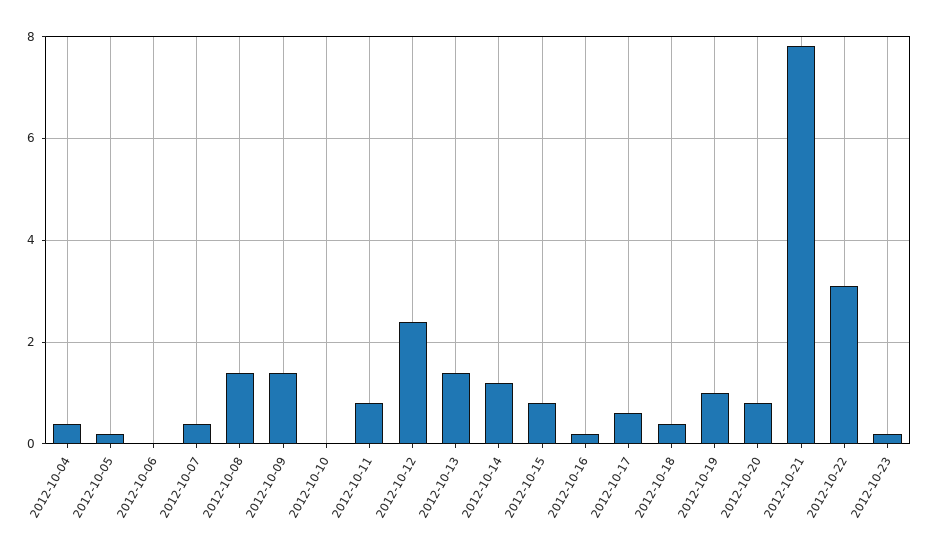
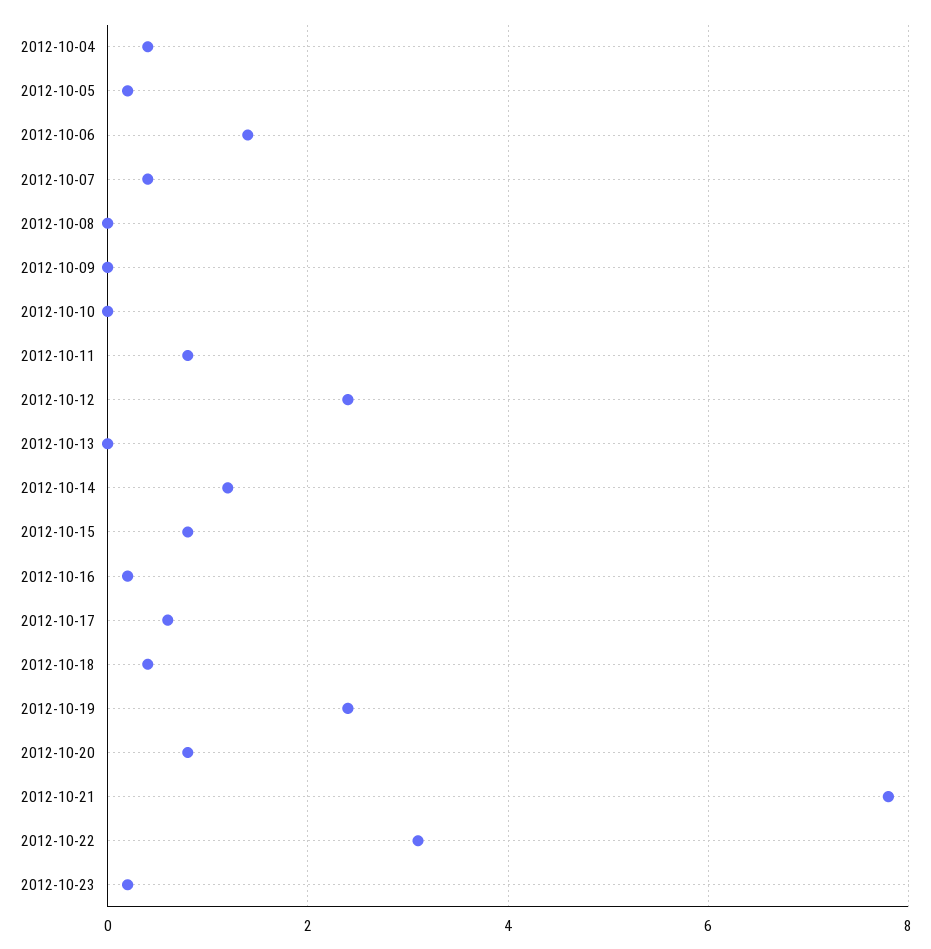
2012-10-06: 0 -> 1.5
2012-10-08: 1.5 -> 0
2012-10-09: 1.5 -> 0
2012-10-13: 1.5 -> 0
2012-10-19: 1 -> 2.5

